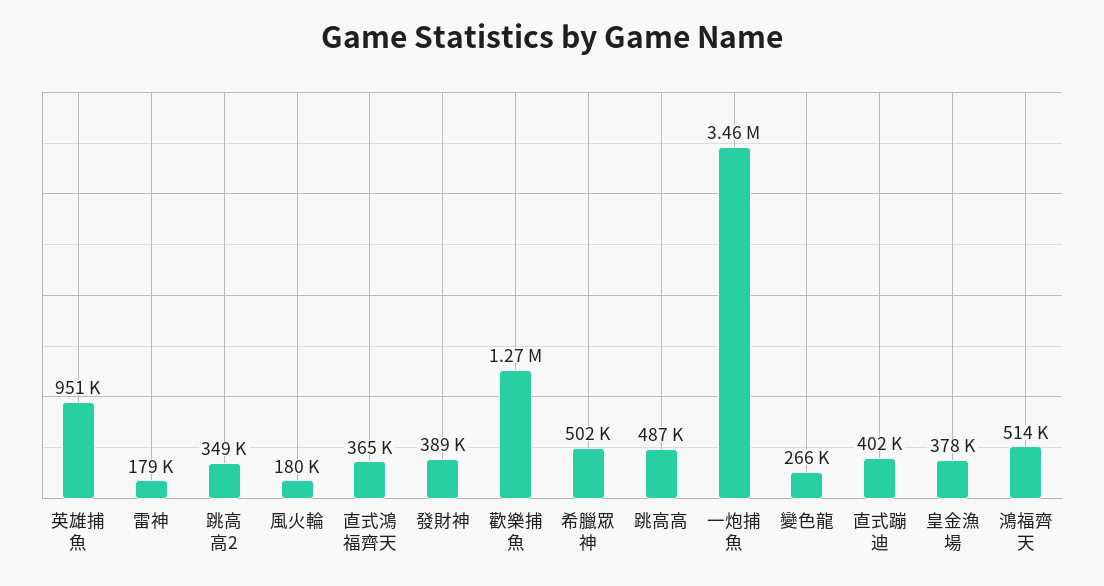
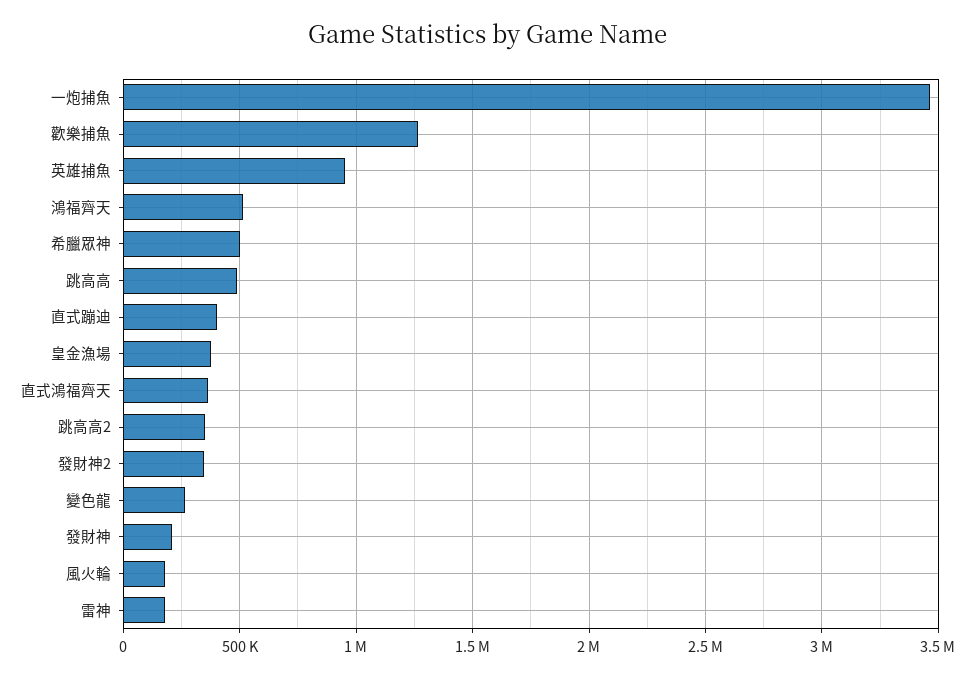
發財神: 389000 -> 200000
發財神2: none -> 350000

